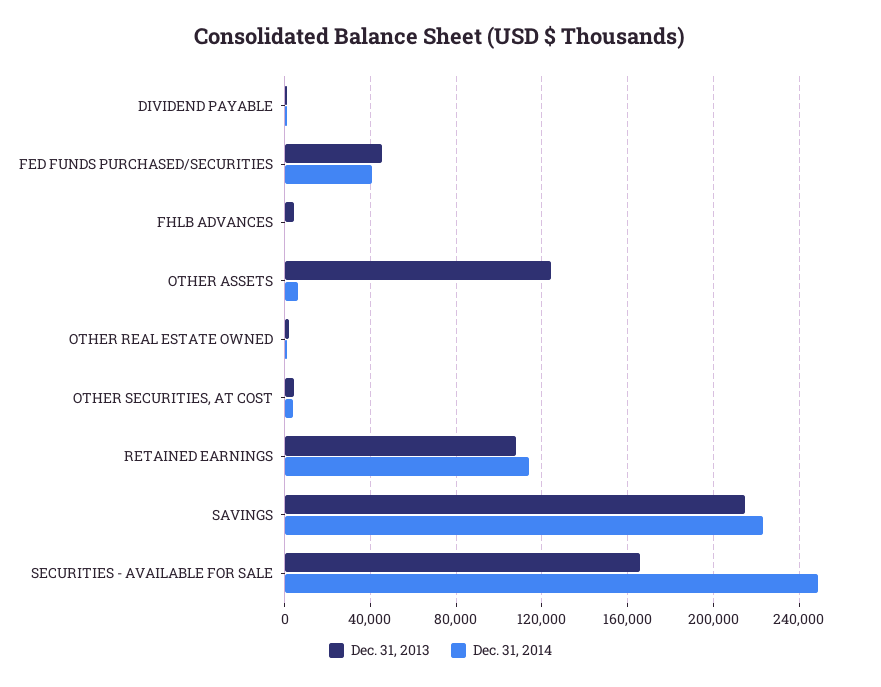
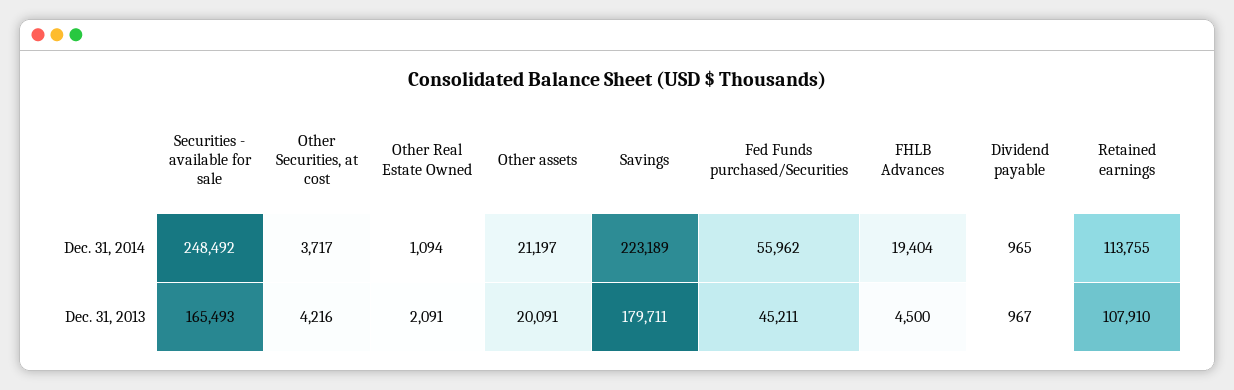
Dec. 31, 2014, FED FUNDS PURCHASED/SECURITIES: 40000 -> 55962
Dec. 31, 2014, FHLB ADVANCES: 0 -> 19404
Dec. 31, 2013, OTHER ASSETS: 125000 -> 20091
Dec. 31, 2014, OTHER ASSETS: 5000 -> 21197
Dec. 31, 2013, SAVINGS: 215000 -> 179711

